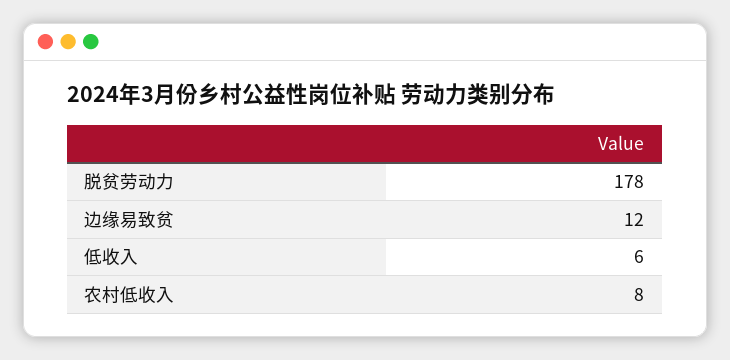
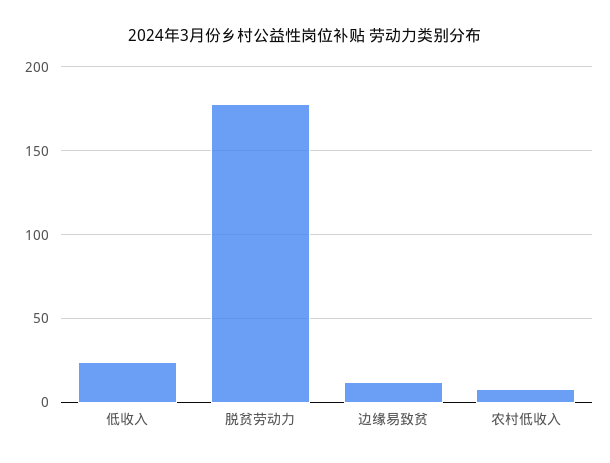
低收入: 6 -> 25

